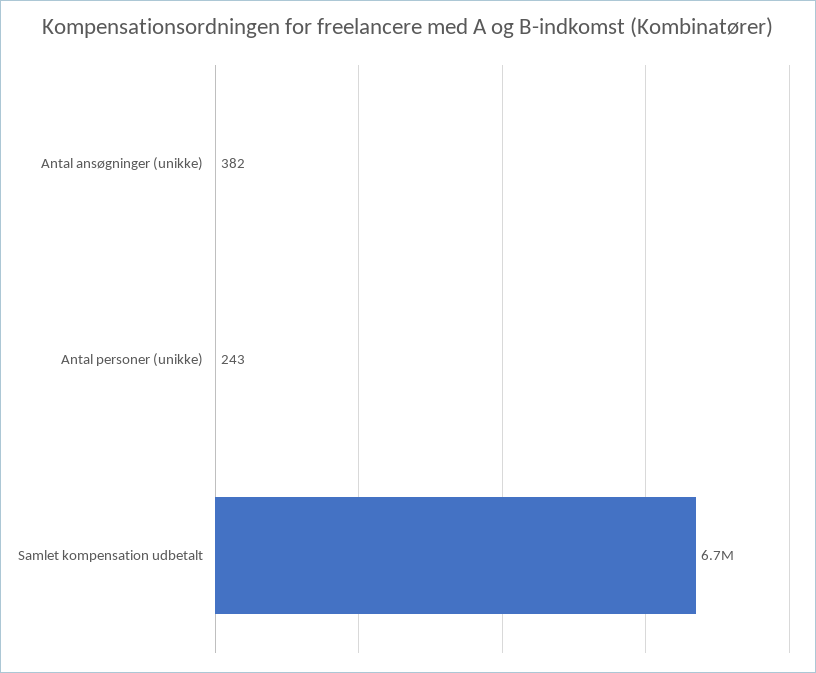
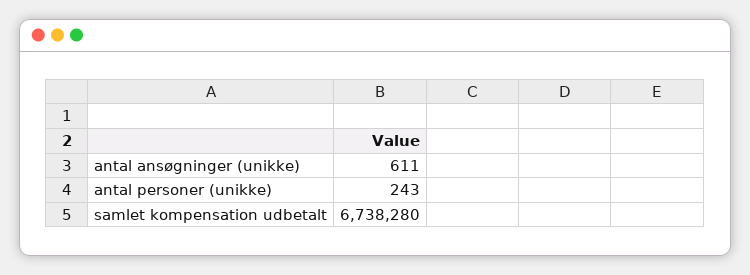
Antal ansøgninger (unikke): 382 -> 611

